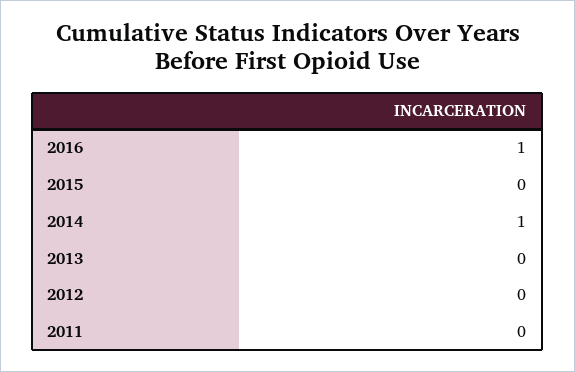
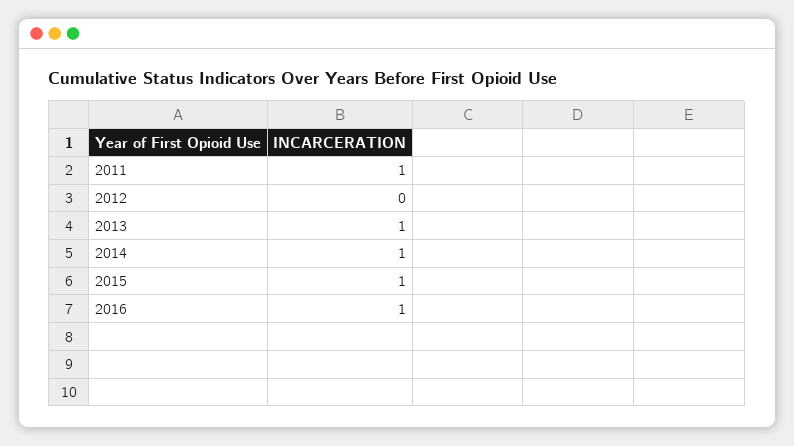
2015: 0 -> 1
2013: 0 -> 1
2011: 0 -> 1

